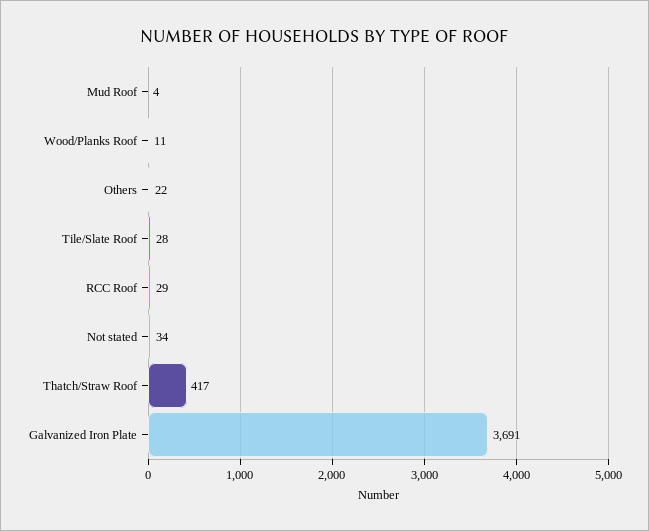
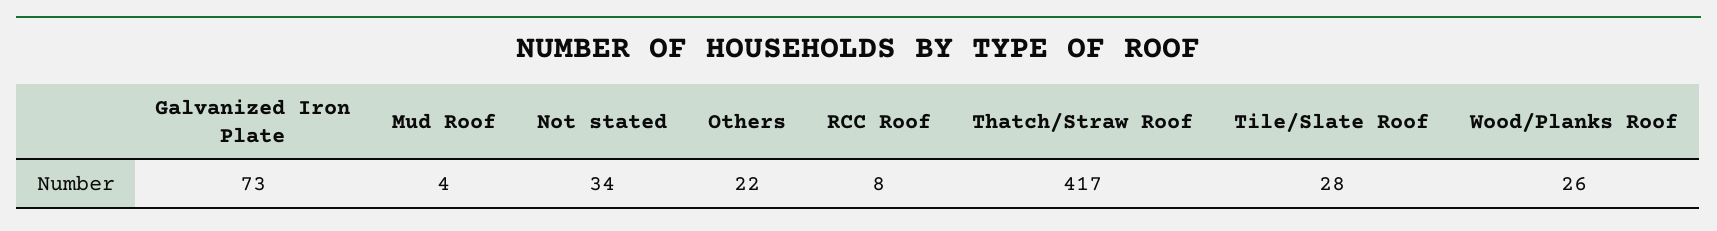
Wood/Planks Roof: 11 -> 26
RCC Roof: 29 -> 8
Galvanized Iron Plate: 3691 -> 73

